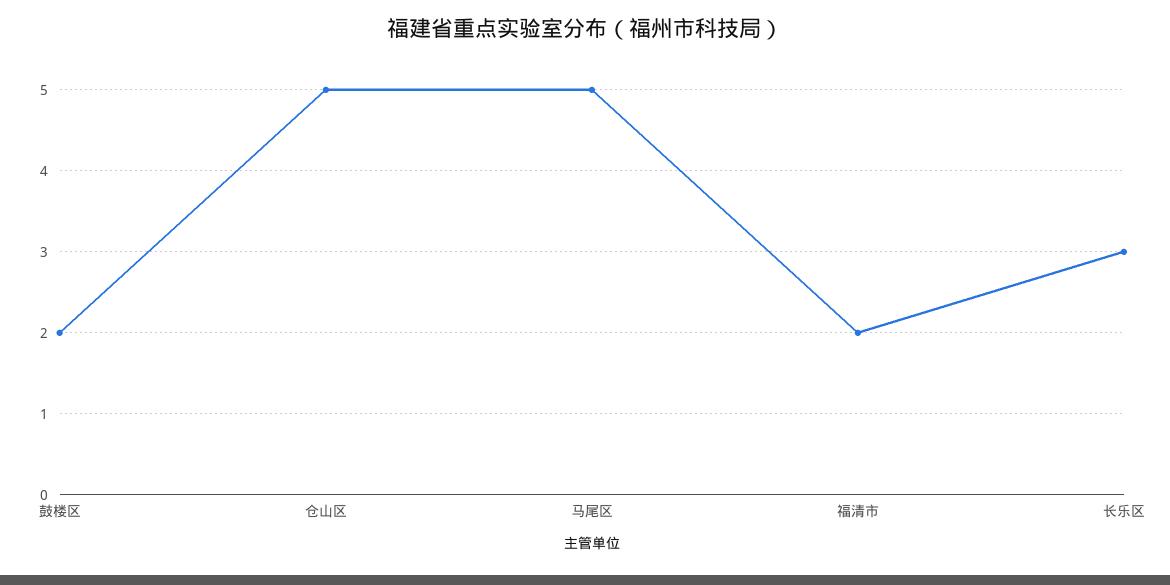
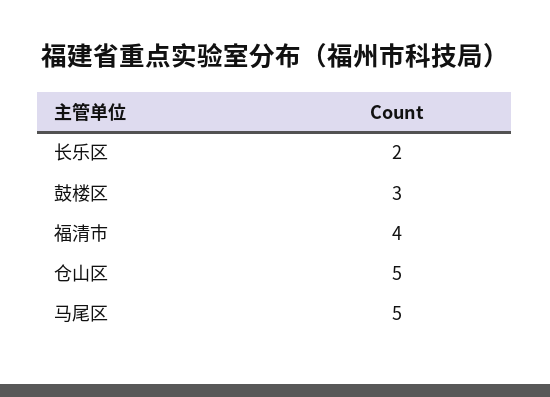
鼓楼区: 2 -> 3
福清市: 2 -> 4
长乐区: 3 -> 2

